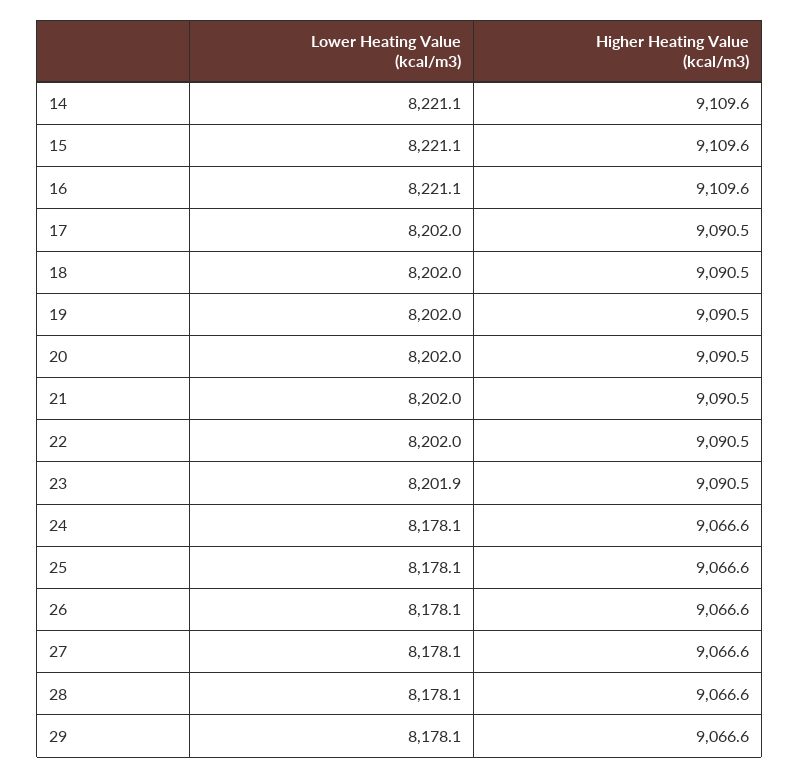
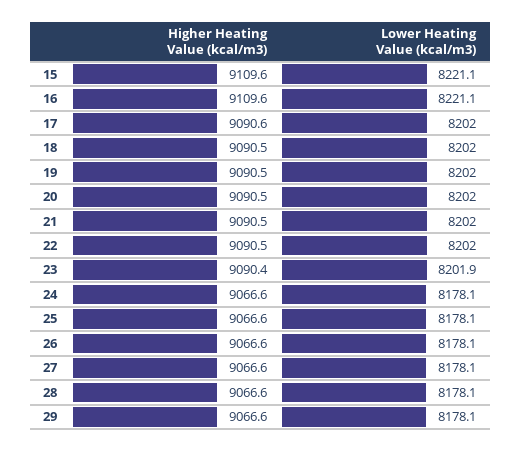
Lower Heating Value (kcal/m3), 14: 8221.1 -> none
Higher Heating Value (kcal/m3), 14: 9109.6 -> none
Higher Heating Value (kcal/m3), 17: 9090.5 -> 9090.6
Higher Heating Value (kcal/m3), 23: 9090.5 -> 9090.4

